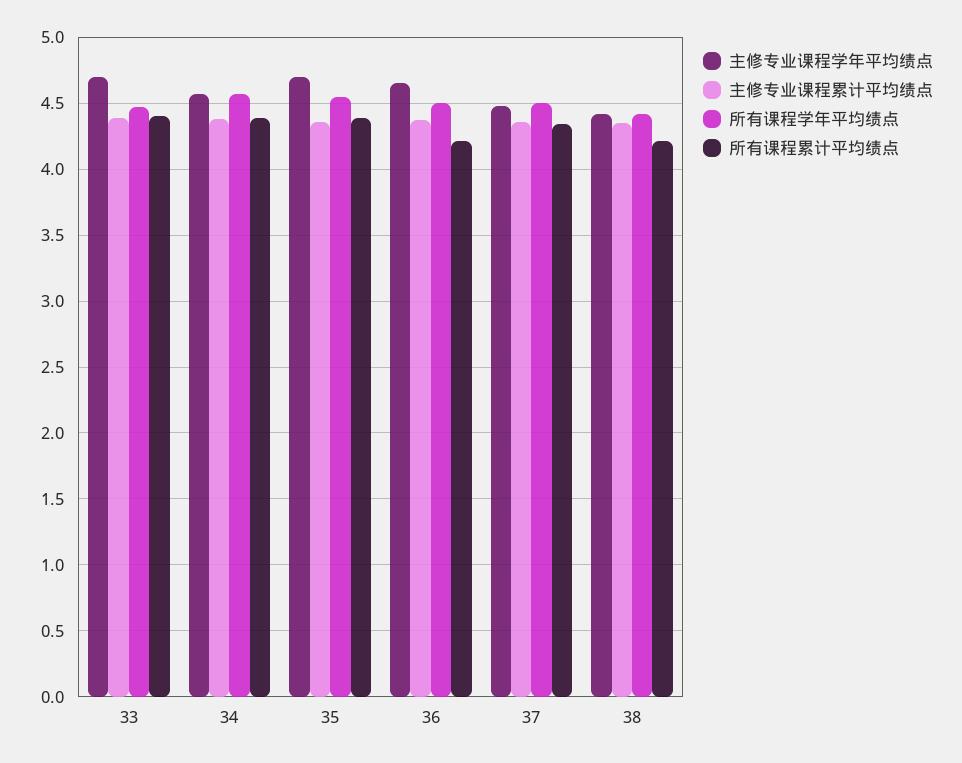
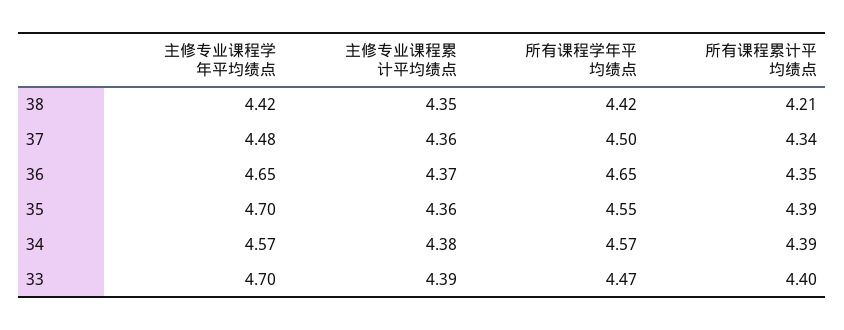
所有课程学年平均绩点, 36: 4.5 -> 4.65
所有课程累计平均绩点, 36: 4.2 -> 4.35

